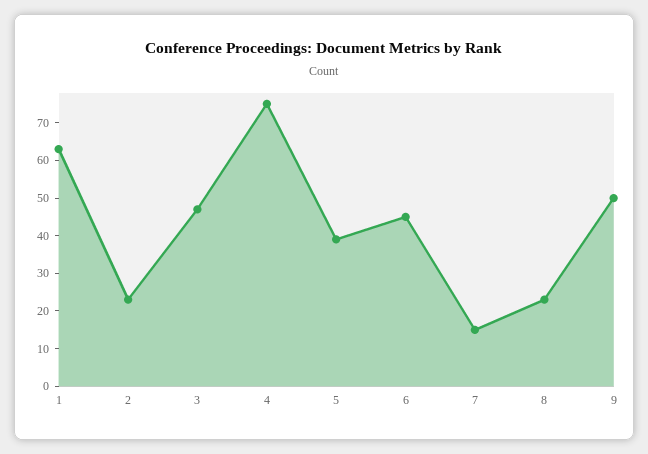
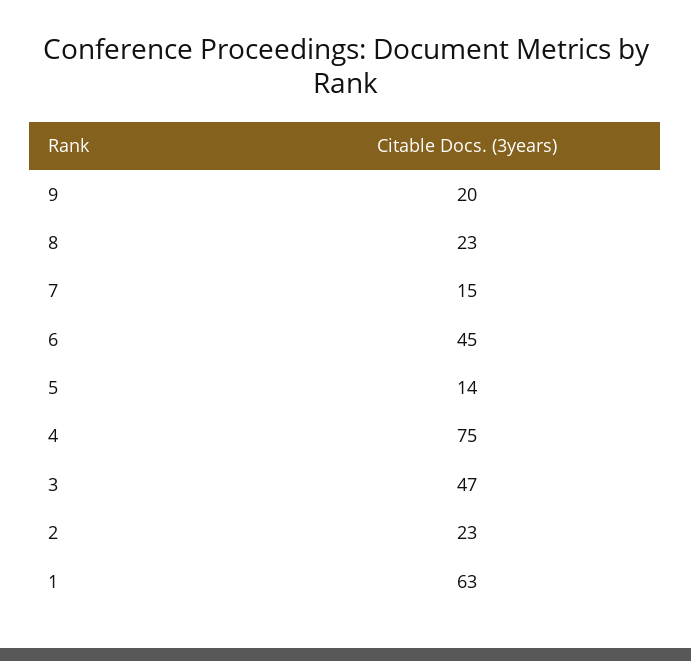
5: 40 -> 14
9: 50 -> 20

